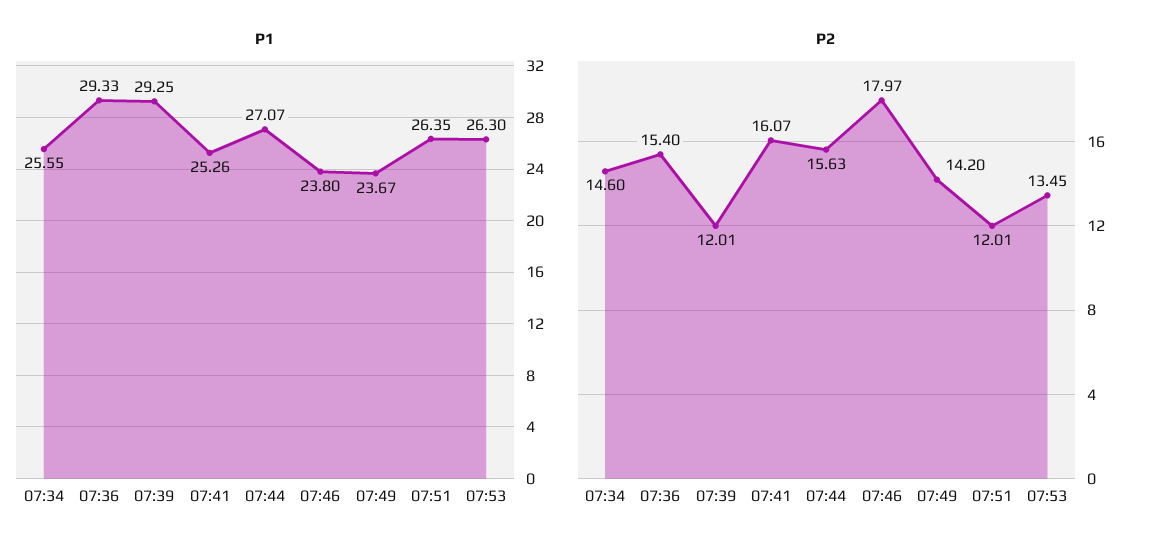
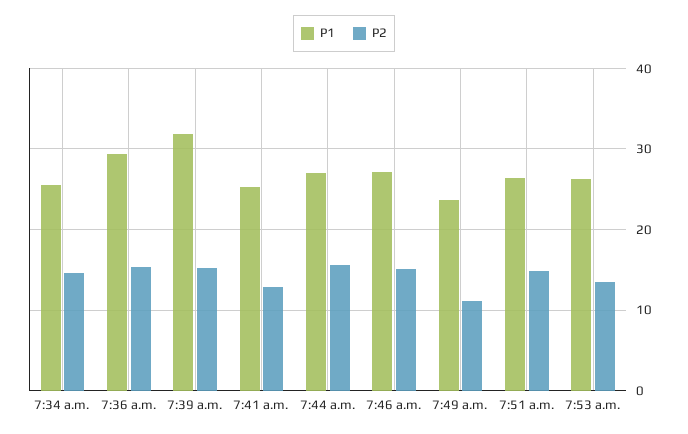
P1, 07:39: 29.25 -> 32
P1, 07:46: 23.8 -> 27
P2, 07:39: 12.01 -> 15
P2, 07:41: 16.07 -> 13
P2, 07:46: 17.97 -> 15
P2, 07:49: 14.2 -> 11
P2, 07:51: 12.01 -> 15

